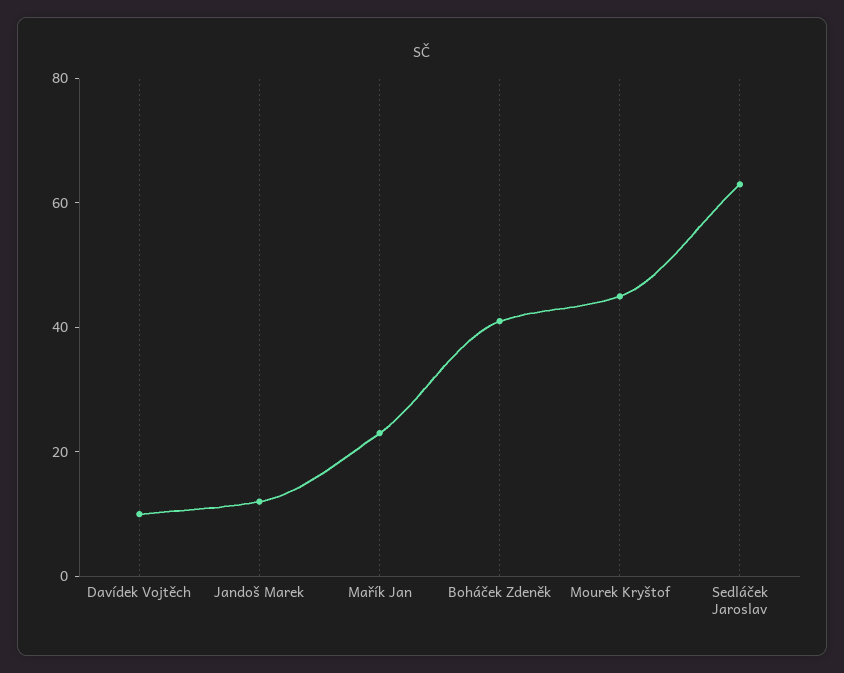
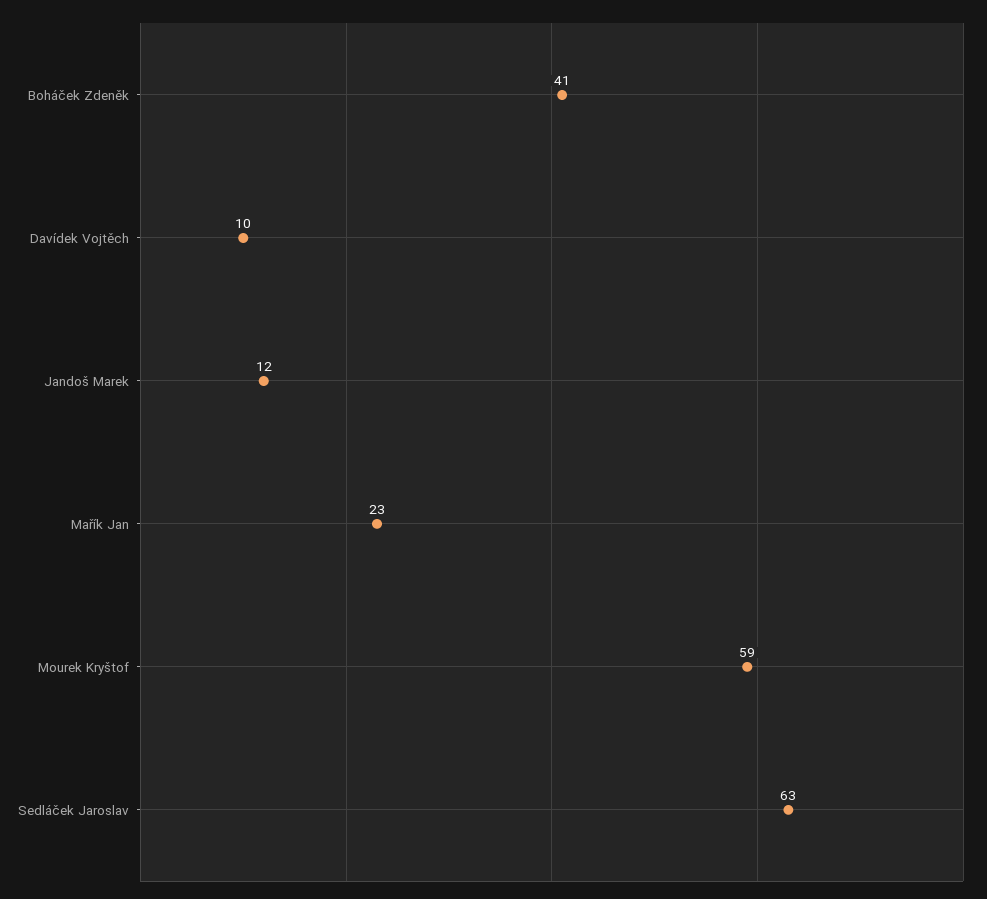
Mourek Kryštof: 45 -> 59

